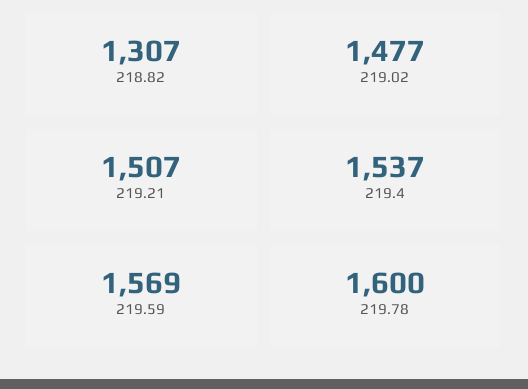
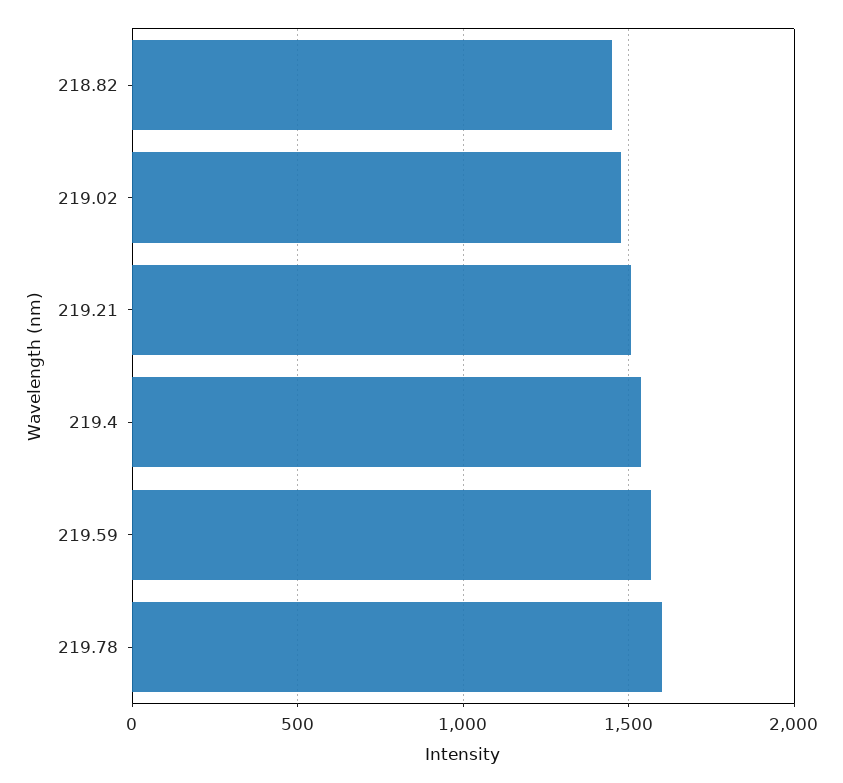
218.82: 1307 -> 1450

